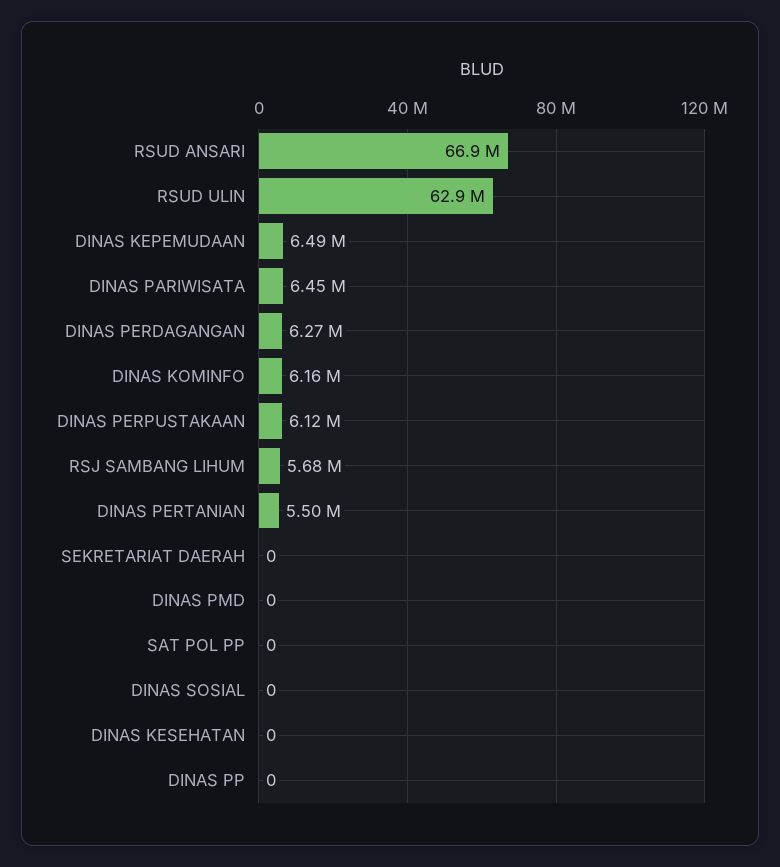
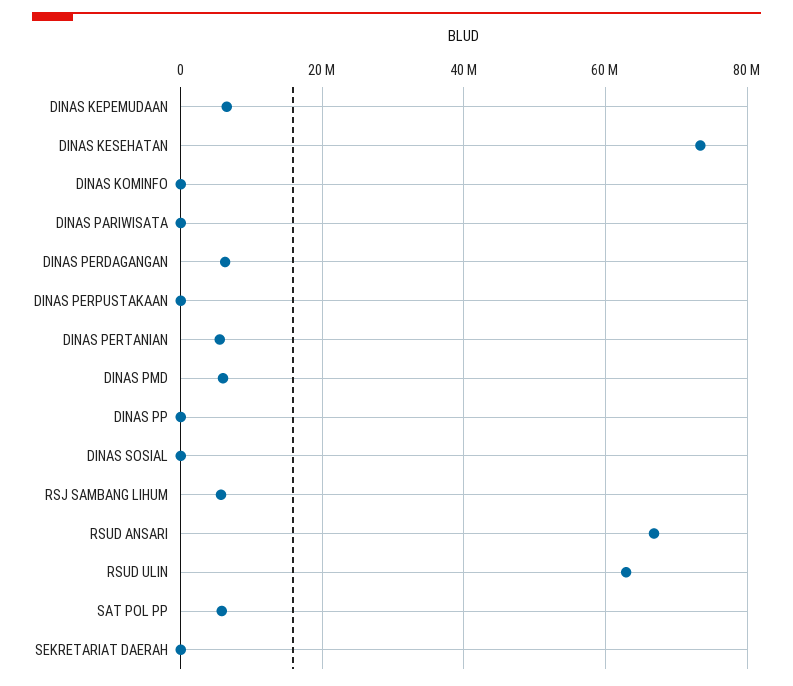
DINAS PARIWISATA: 6450000 -> 0
DINAS KOMINFO: 6160000 -> 0
DINAS PERPUSTAKAAN: 6120000 -> 0
DINAS PMD: 0 -> 6000000
SAT POL PP: 0 -> 6000000
DINAS KESEHATAN: 0 -> 74000000

